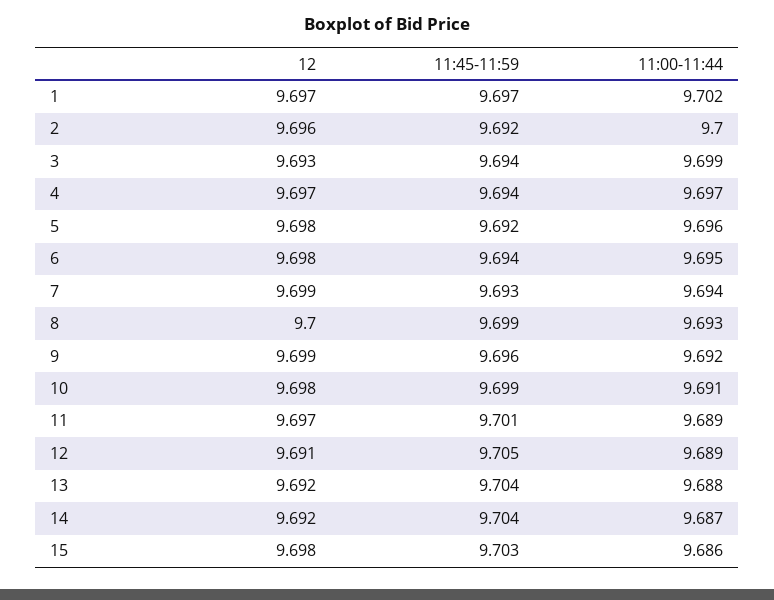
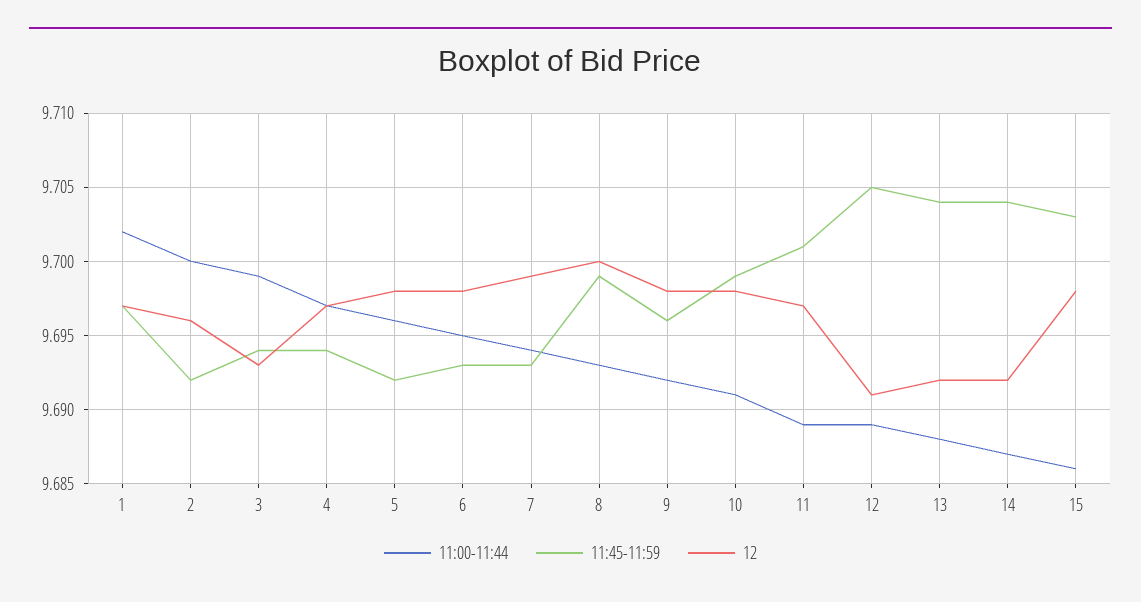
11:45-11:59, 6: 9.694 -> 9.693
12, 9: 9.699 -> 9.698

